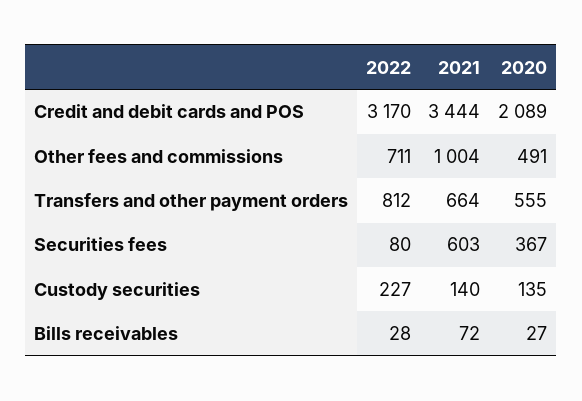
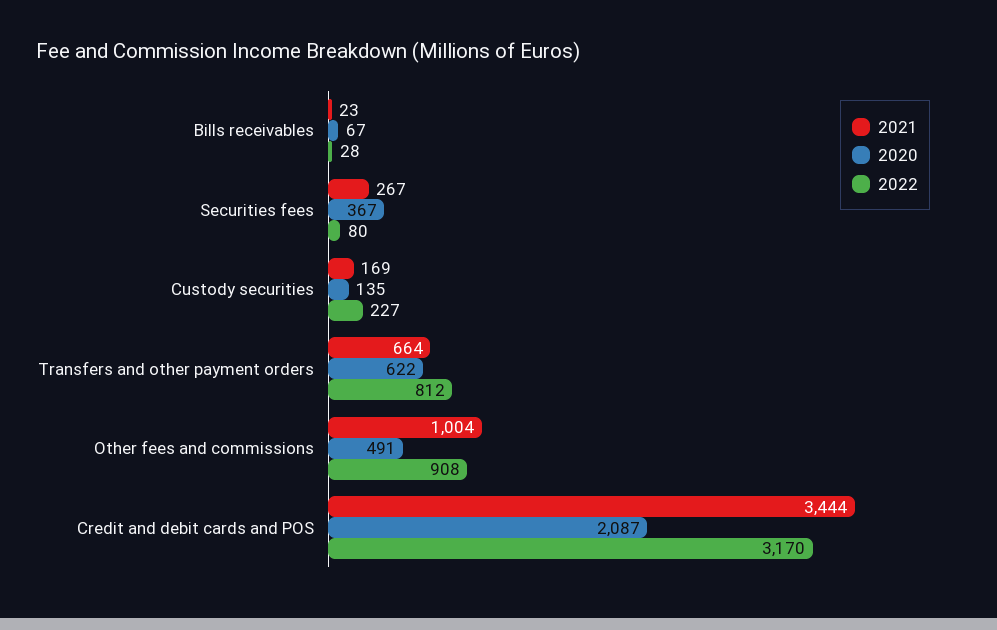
2020, Credit and debit cards and POS: 2089 -> 2087
2022, Other fees and commissions: 711 -> 908
2020, Transfers and other payment orders: 555 -> 622
2021, Securities fees: 603 -> 267
2021, Custody securities: 140 -> 169
2021, Bills receivables: 72 -> 23
2020, Bills receivables: 27 -> 67

